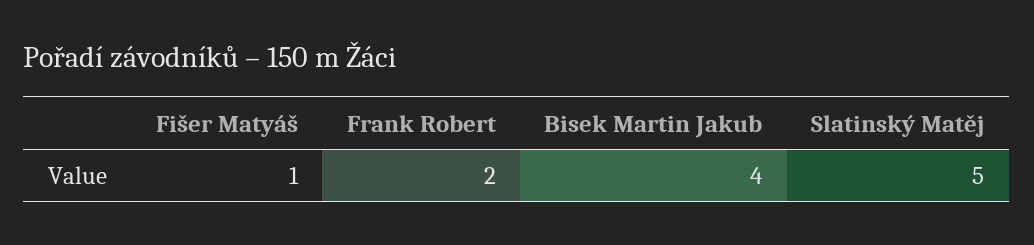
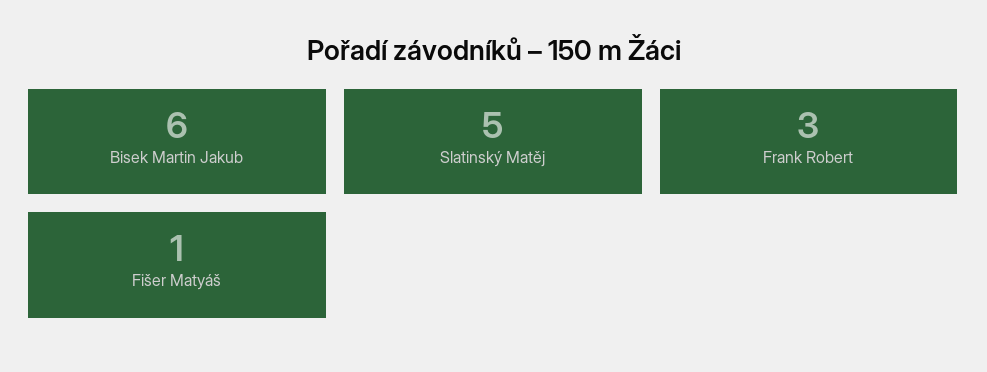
Frank Robert: 2 -> 3
Bisek Martin Jakub: 4 -> 6

